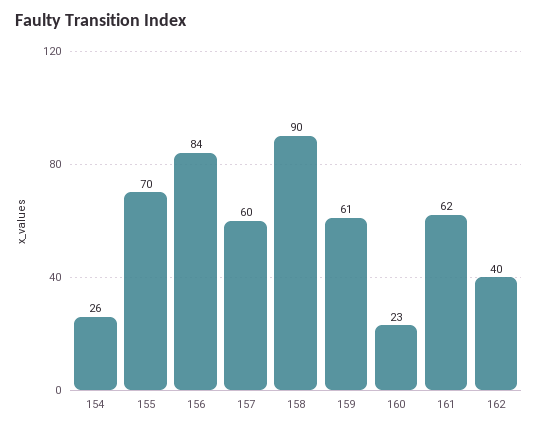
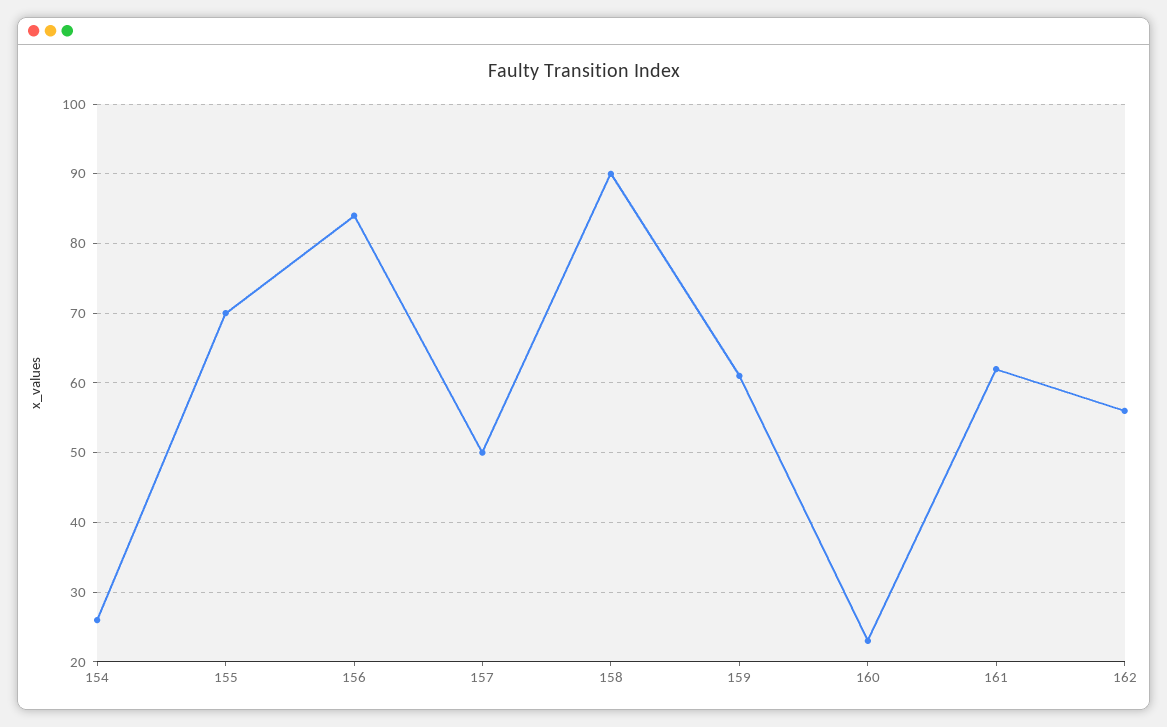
157: 60 -> 50
162: 40 -> 56

